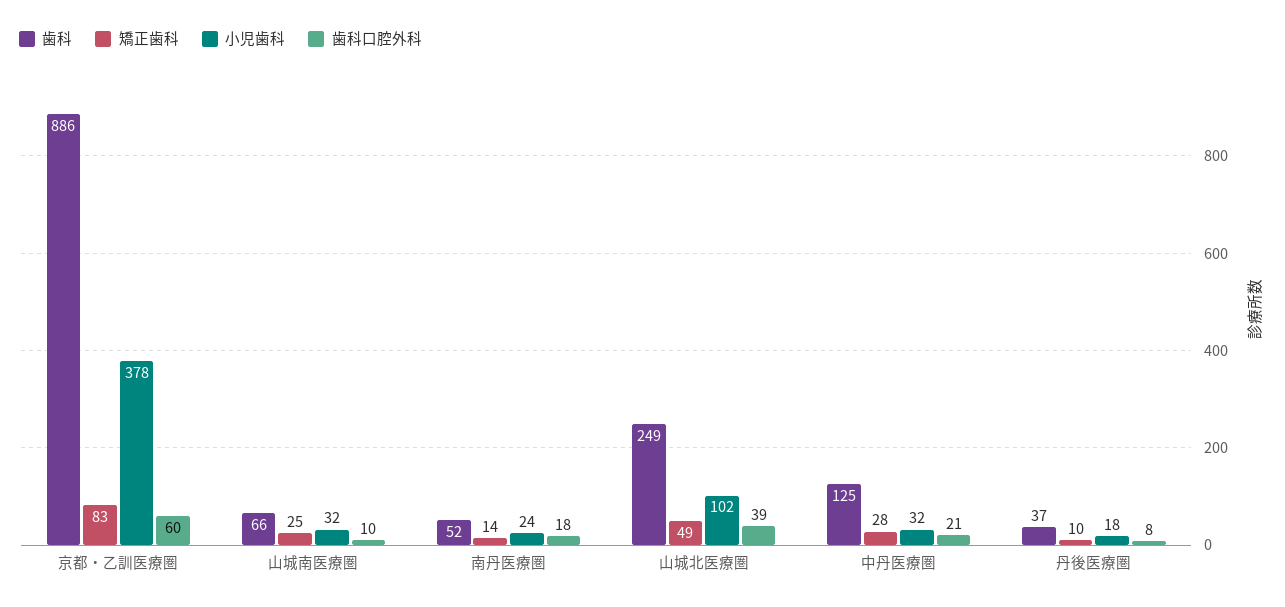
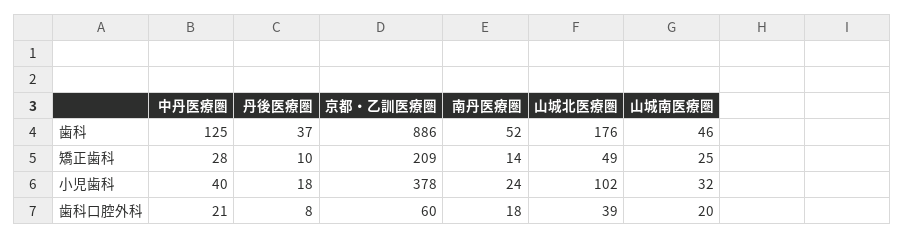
矯正歯科, 京都・乙訓医療圏: 83 -> 209
歯科, 山城南医療圏: 66 -> 46
歯科口腔外科, 山城南医療圏: 10 -> 20
歯科, 山城北医療圏: 249 -> 176
小児歯科, 中丹医療圏: 32 -> 40

